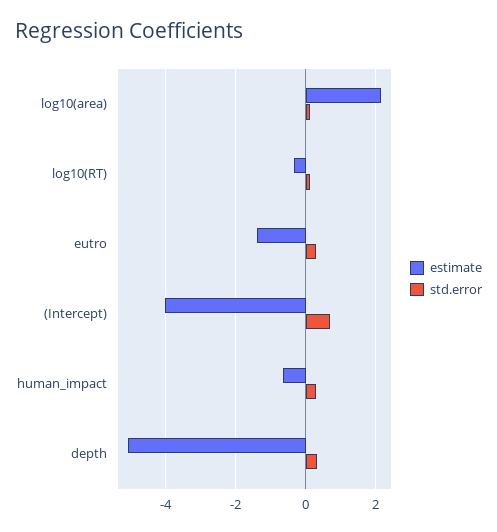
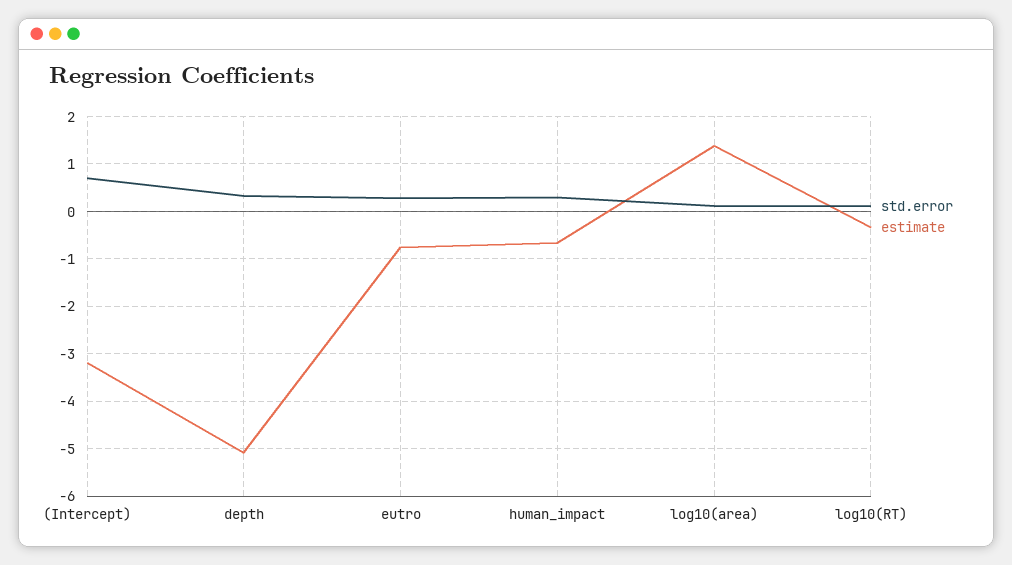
estimate, log10(area): 2.2 -> 1.4
estimate, eutro: -1.4 -> -0.8
estimate, (Intercept): -4 -> -3.2

